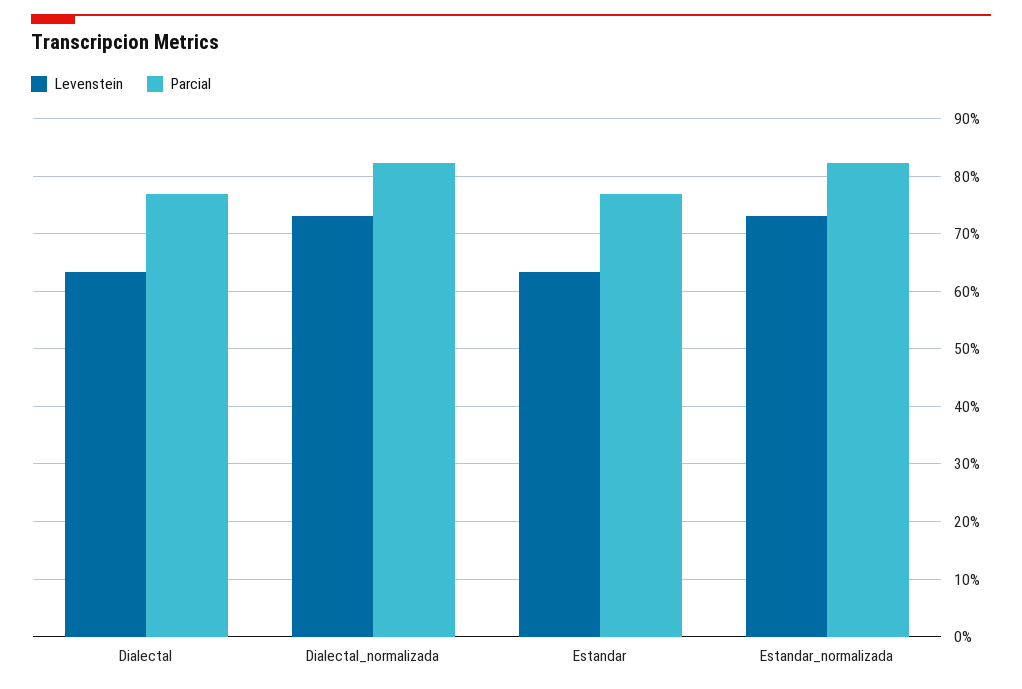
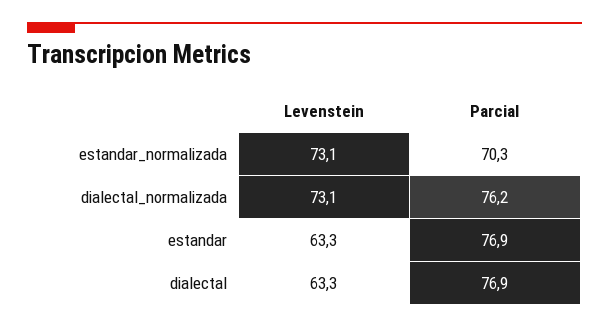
Parcial, Dialectal_normalizada: 82 -> 76.2
Parcial, Estandar_normalizada: 82 -> 70.3

